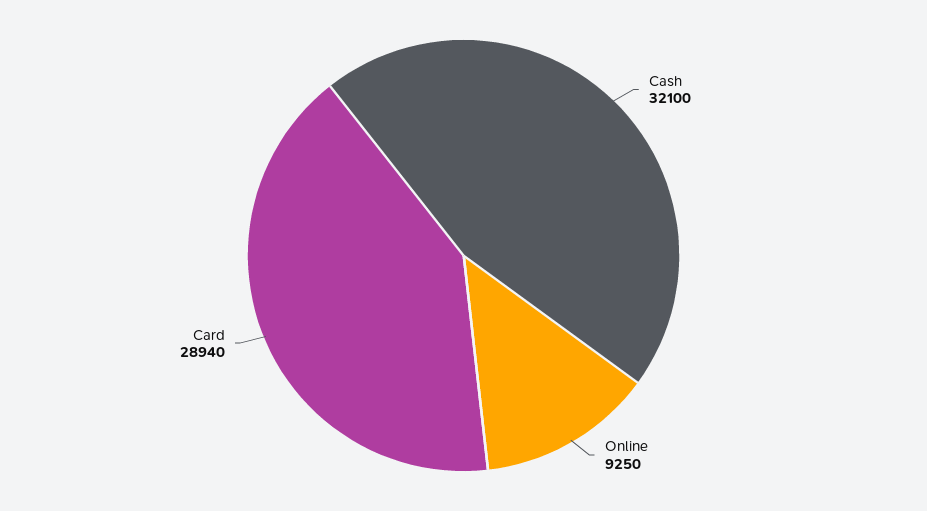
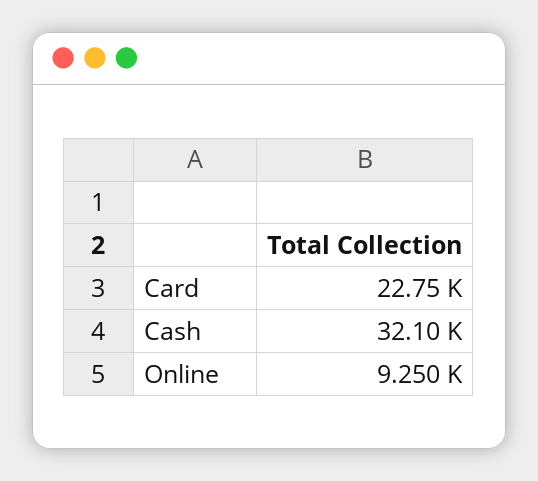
Card: 28940 -> 22750

